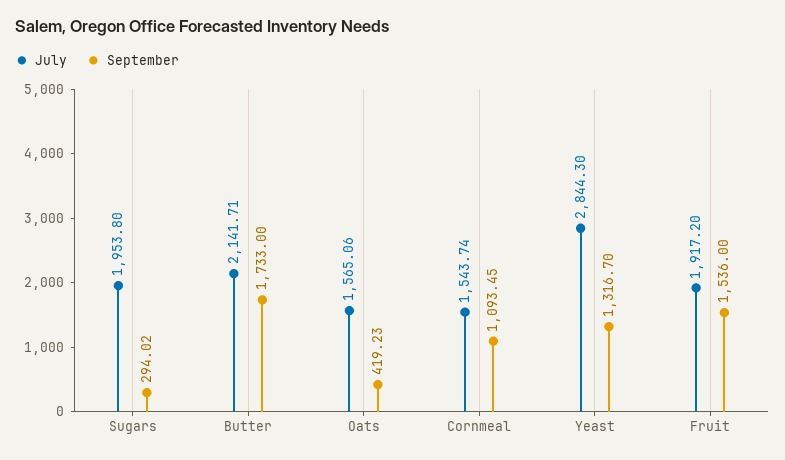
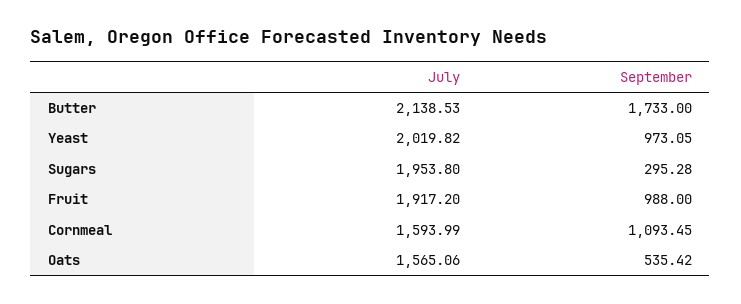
September, Sugars: 294.02 -> 295.28
July, Butter: 2141.71 -> 2138.53
September, Oats: 419.23 -> 535.42
July, Cornmeal: 1543.74 -> 1593.99
July, Yeast: 2844.3 -> 2019.82
September, Yeast: 1316.7 -> 973.05
September, Fruit: 1536 -> 988

